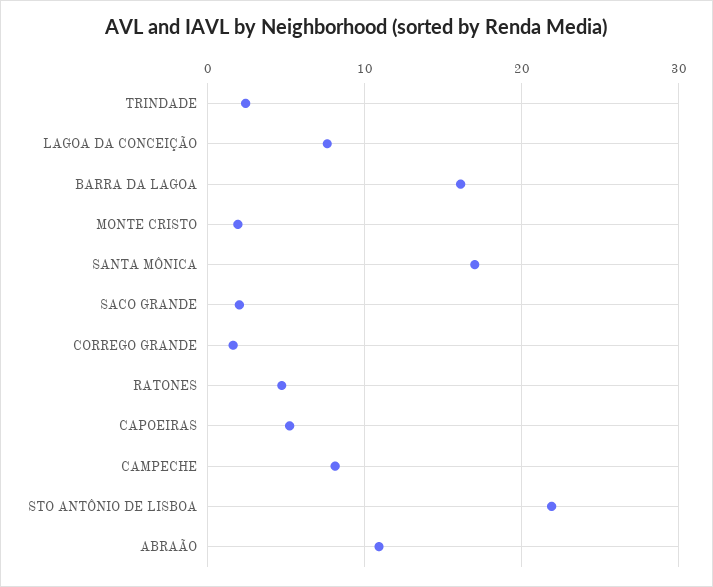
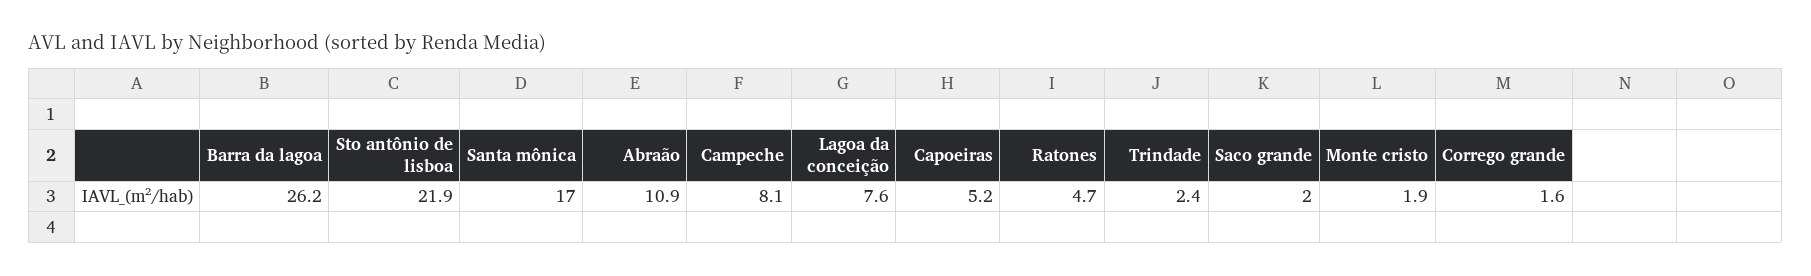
BARRA DA LAGOA: 16 -> 26.2

